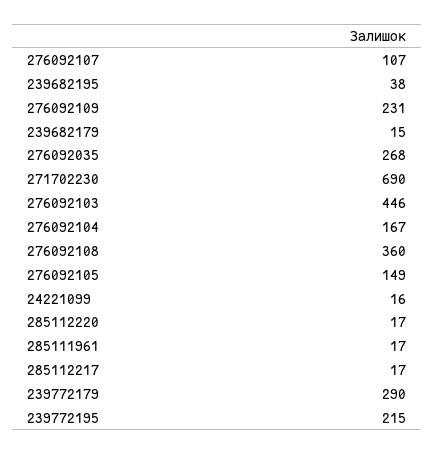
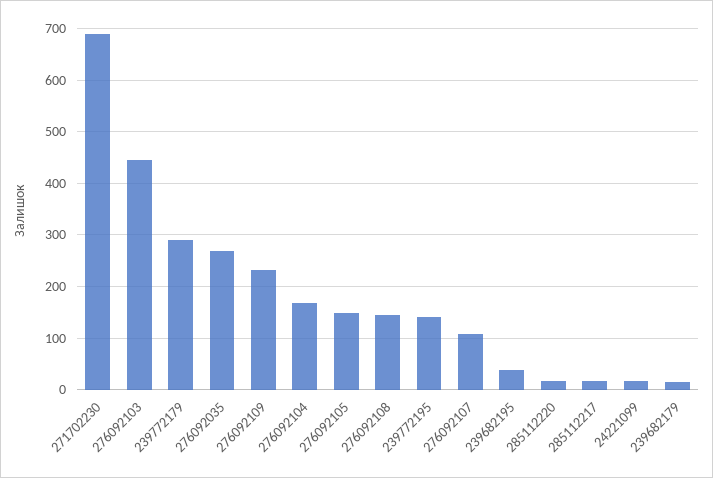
276092108: 360 -> 140
285111961: 17 -> none
239772195: 215 -> 140

